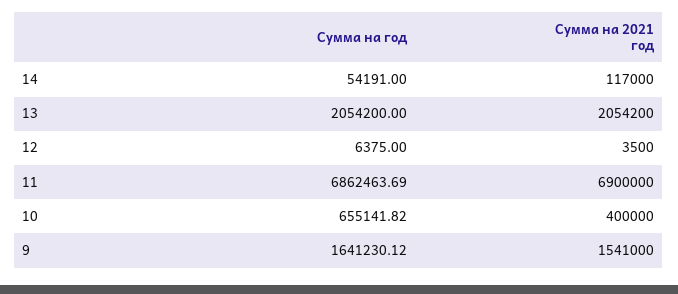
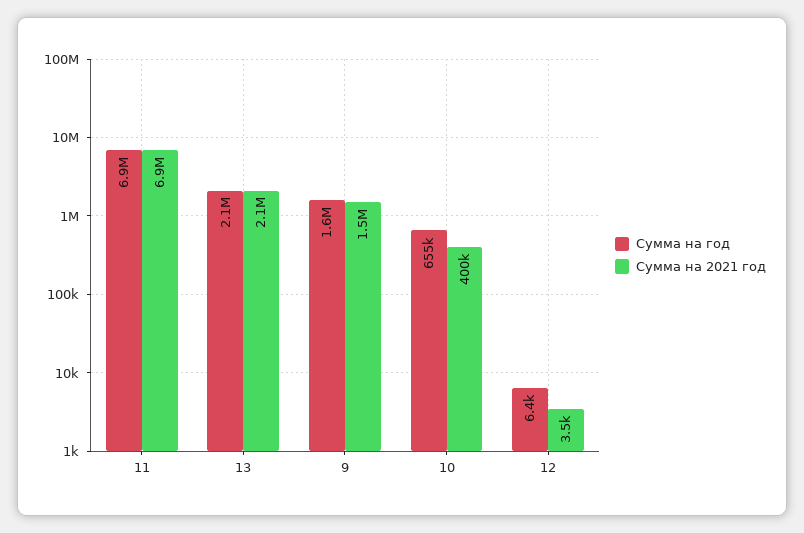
Сумма на год, 14: 54191 -> none
Сумма на 2021 год, 14: 117000 -> none

